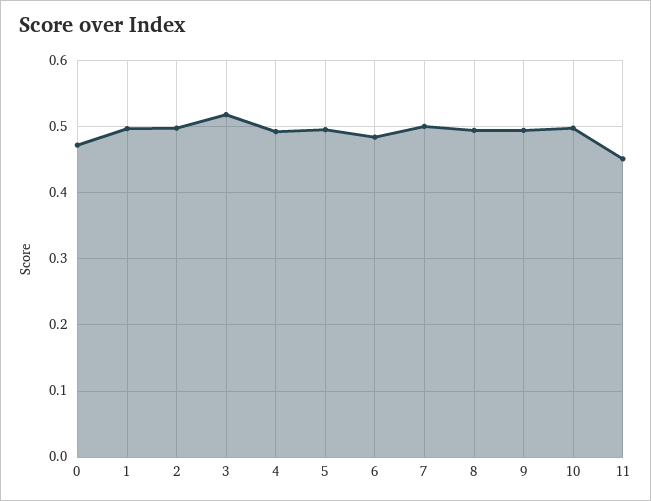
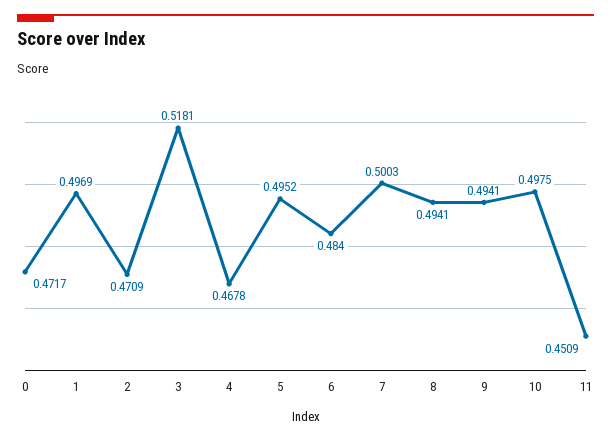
2: 0.5 -> 0.4709
4: 0.49 -> 0.4678

